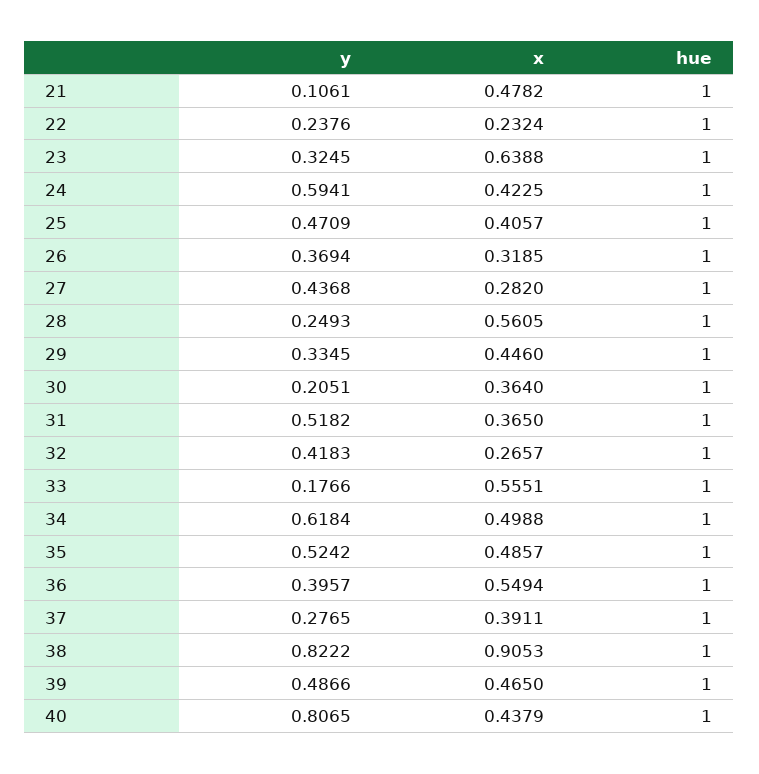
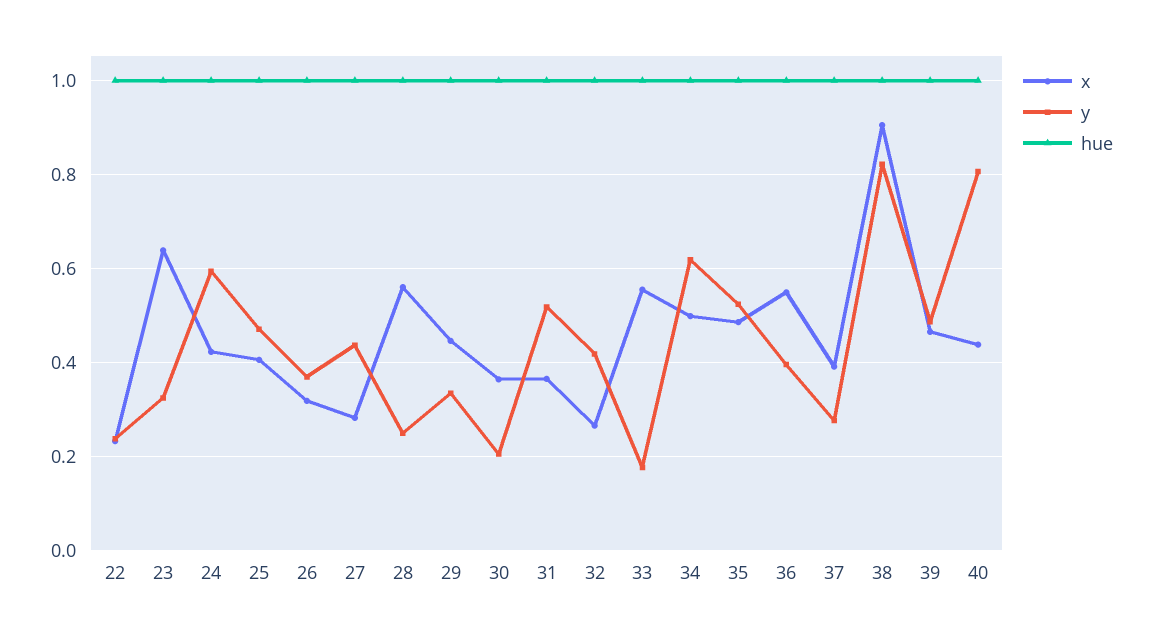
y, 21: 0.1061 -> none
x, 21: 0.4782 -> none
hue, 21: 1 -> none

